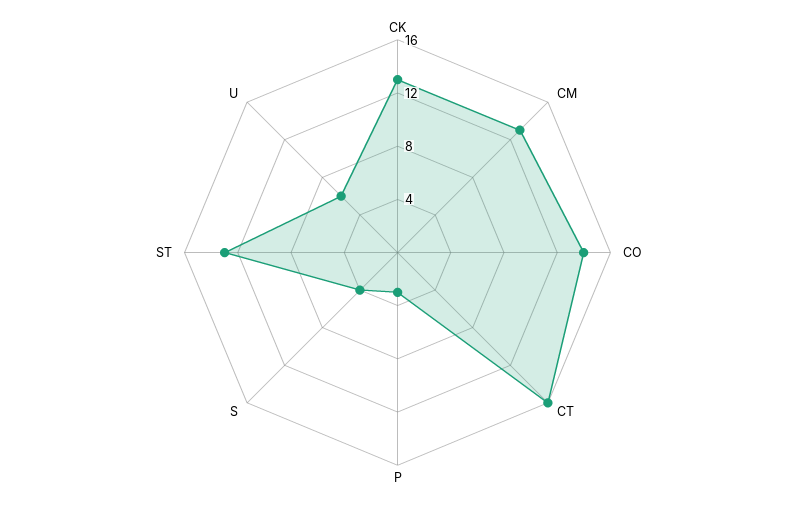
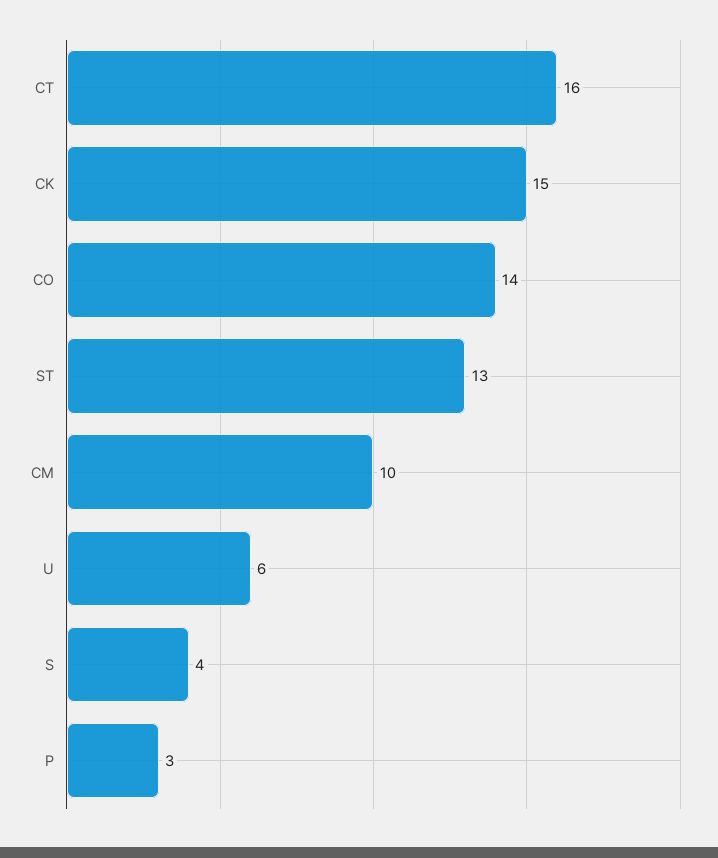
CK: 13 -> 15
CM: 13 -> 10

